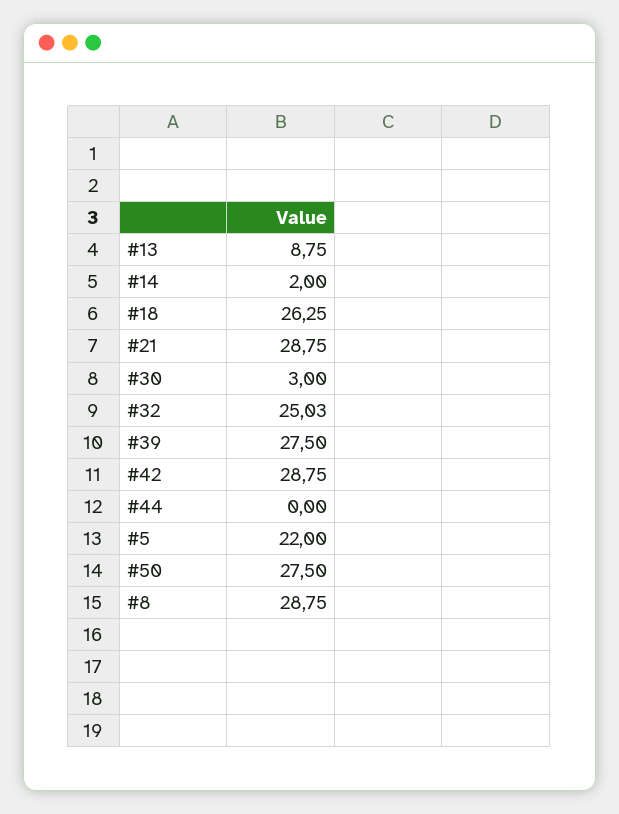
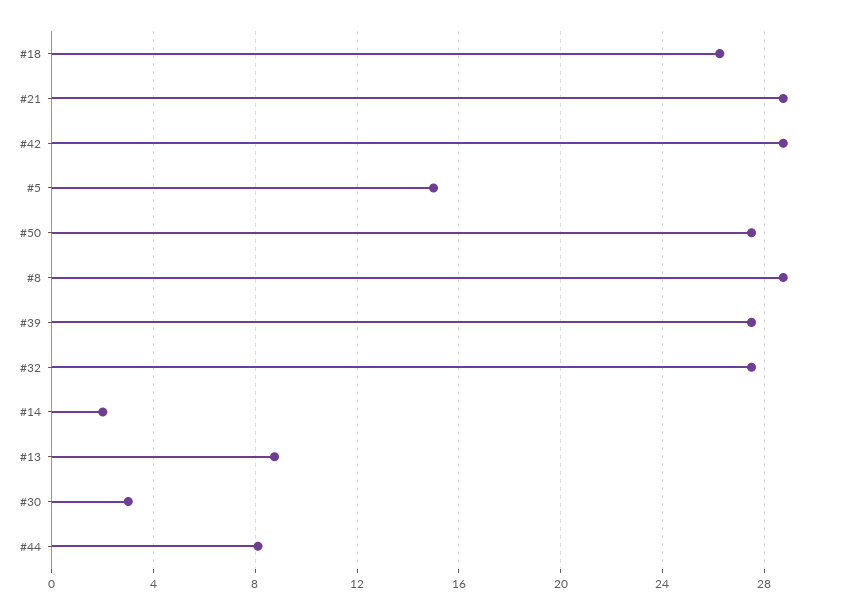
#32: 25.03 -> 27.5
#44: 0 -> 8
#5: 22 -> 15

